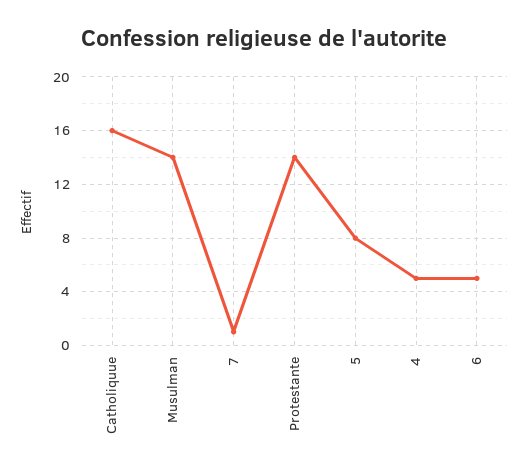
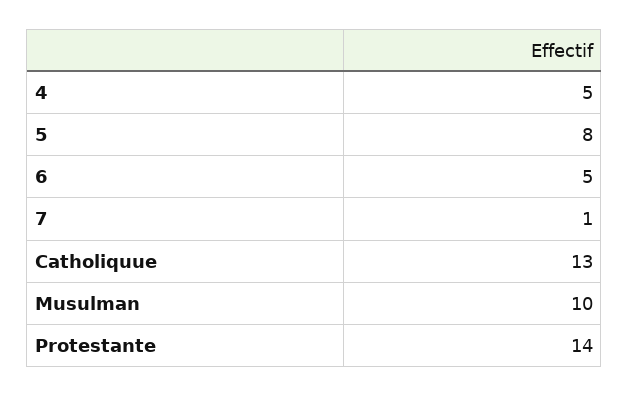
Catholiquue: 16 -> 13
Musulman: 14 -> 10

